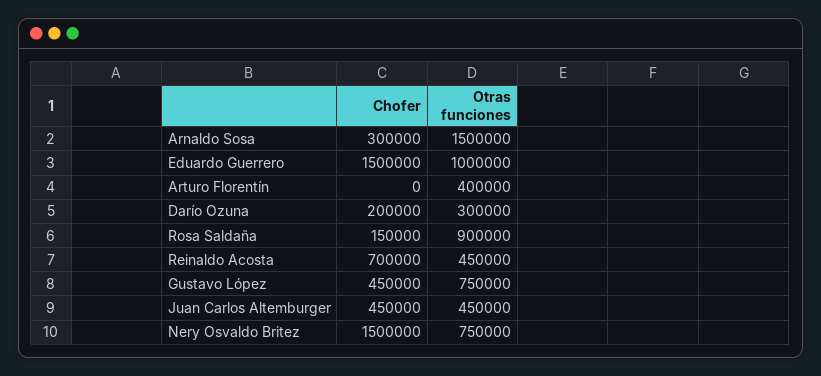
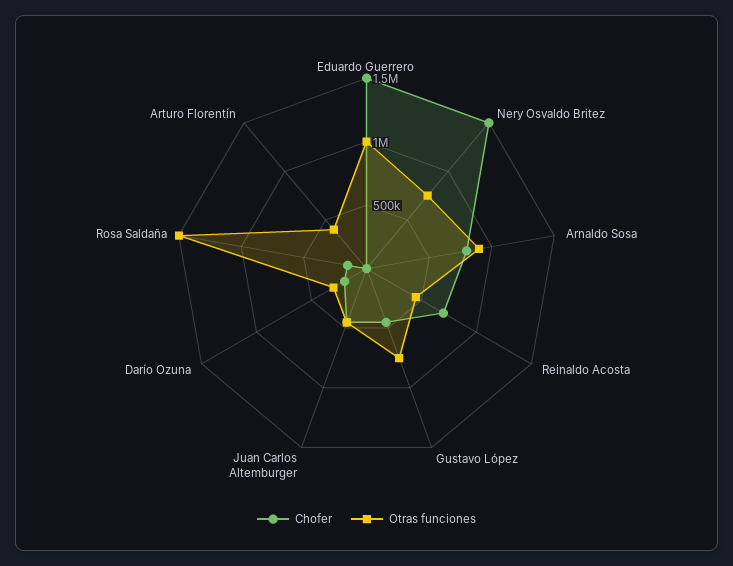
Chofer, Arnaldo Sosa: 300000 -> 800000
Otras funciones, Arnaldo Sosa: 1500000 -> 900000
Otras funciones, Rosa Saldaña: 900000 -> 1500000

